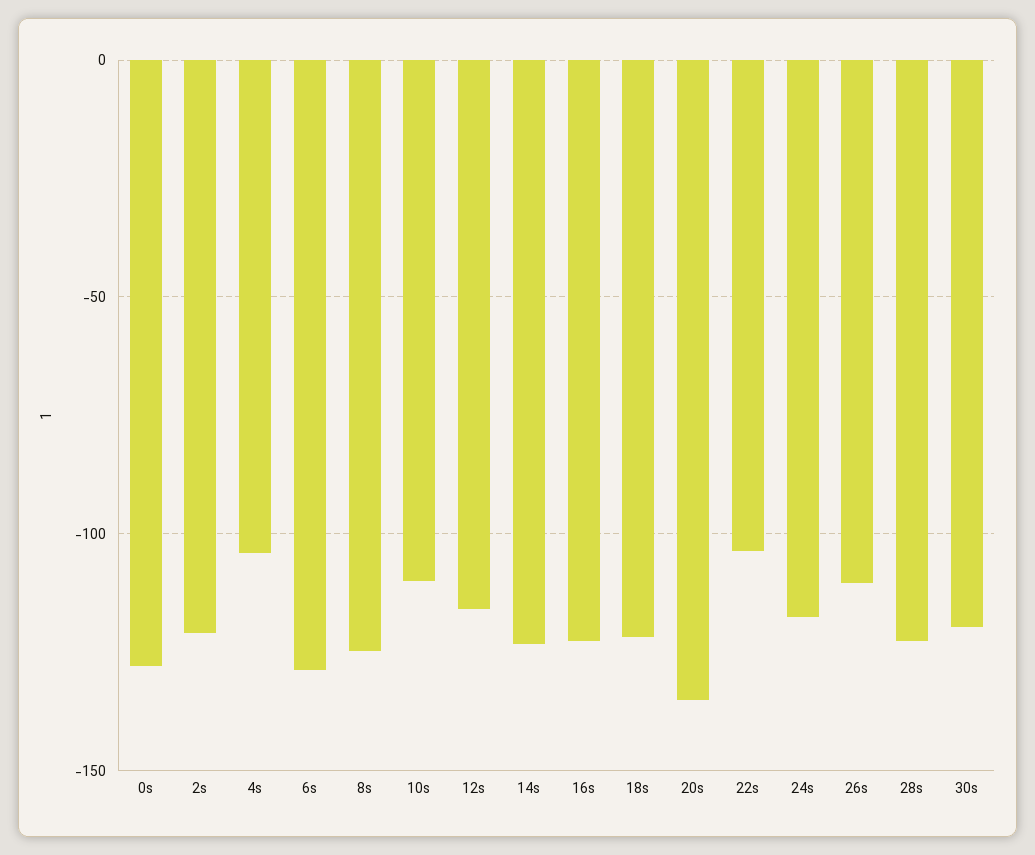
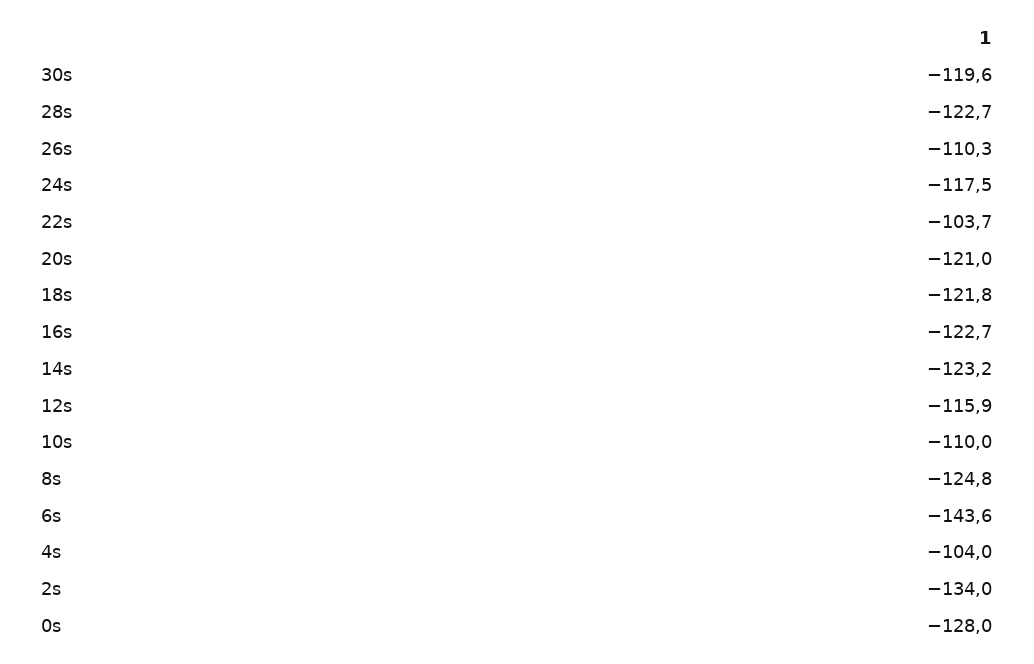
2s: -120 -> -134
6s: -130 -> -143.6
20s: -135 -> -121

